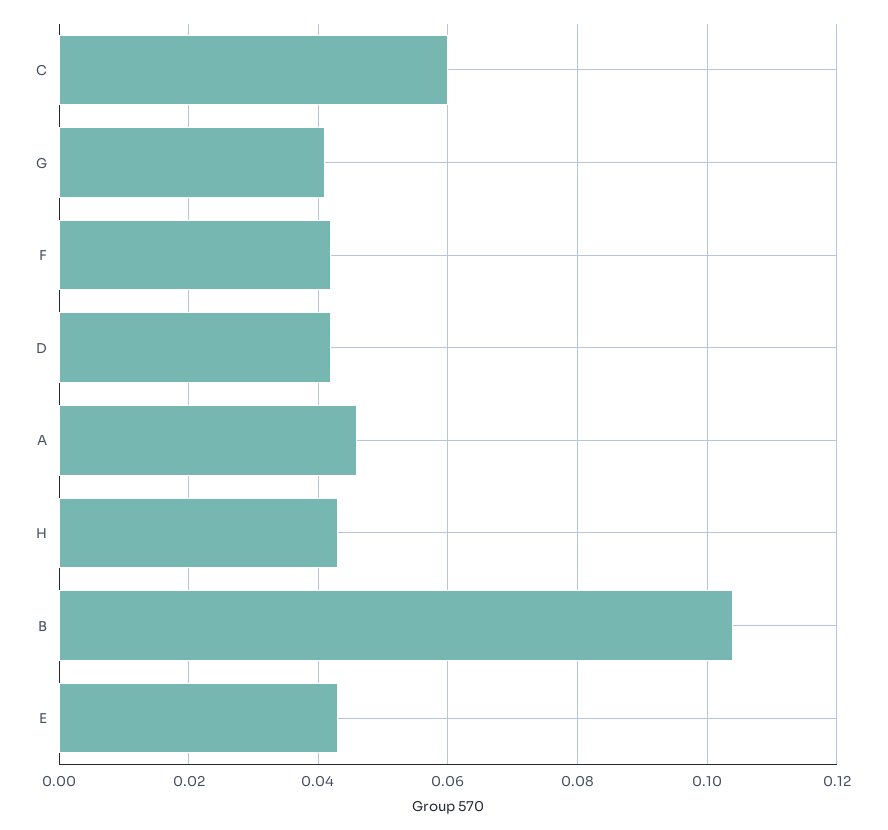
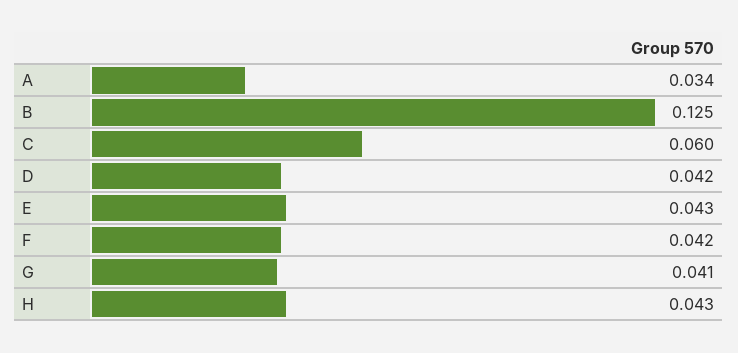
A: 0.045 -> 0.034
B: 0.105 -> 0.125

